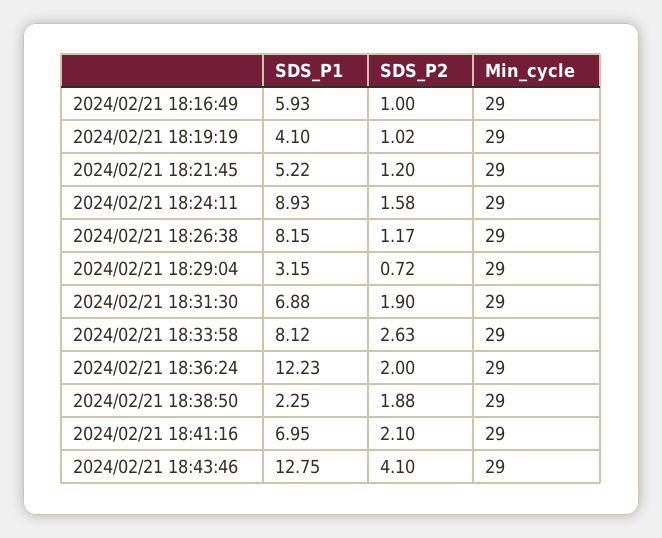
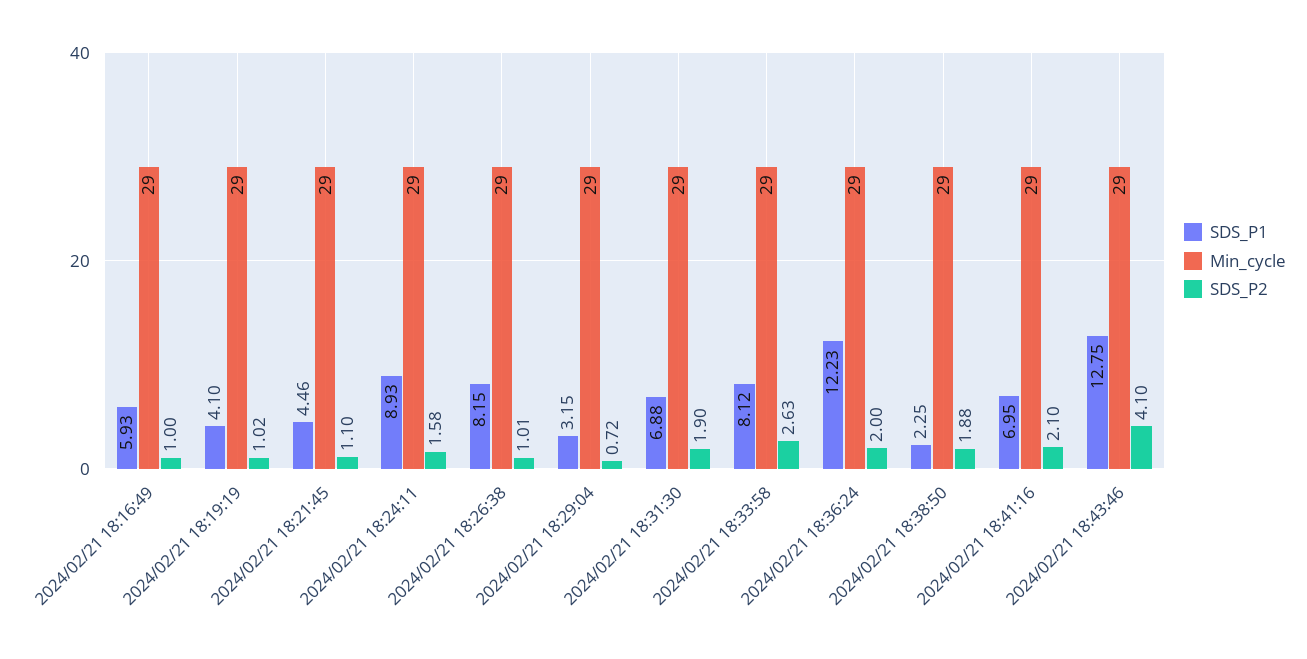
SDS_P1, 2024/02/21 18:21:45: 5.22 -> 4.46
SDS_P2, 2024/02/21 18:21:45: 1.2 -> 1.1
SDS_P2, 2024/02/21 18:26:38: 1.17 -> 1.01

